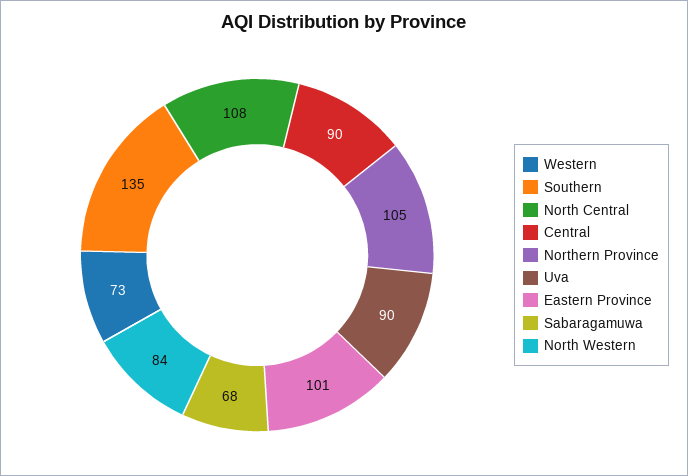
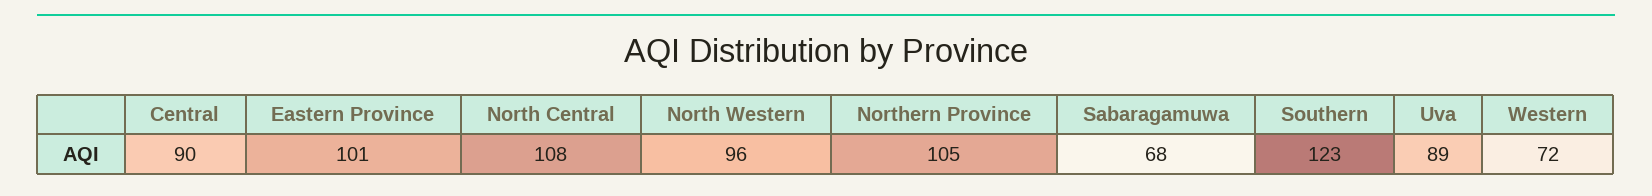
Western: 73 -> 72
Southern: 135 -> 123
Uva: 90 -> 89
North Western: 84 -> 96

